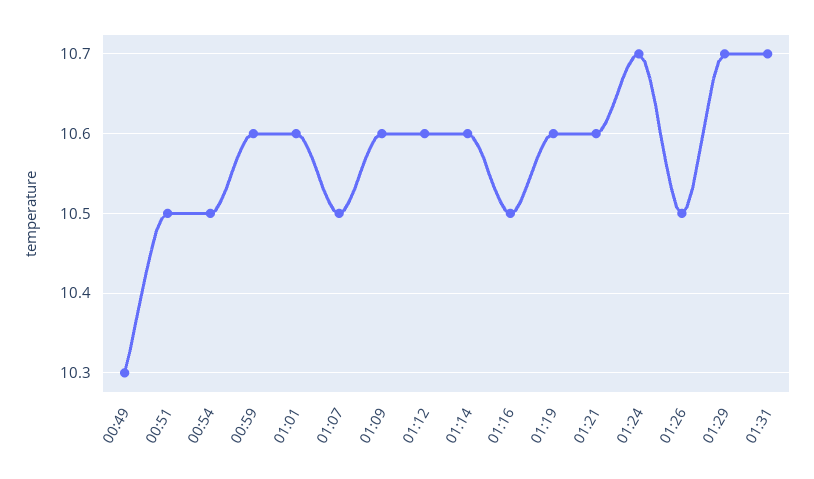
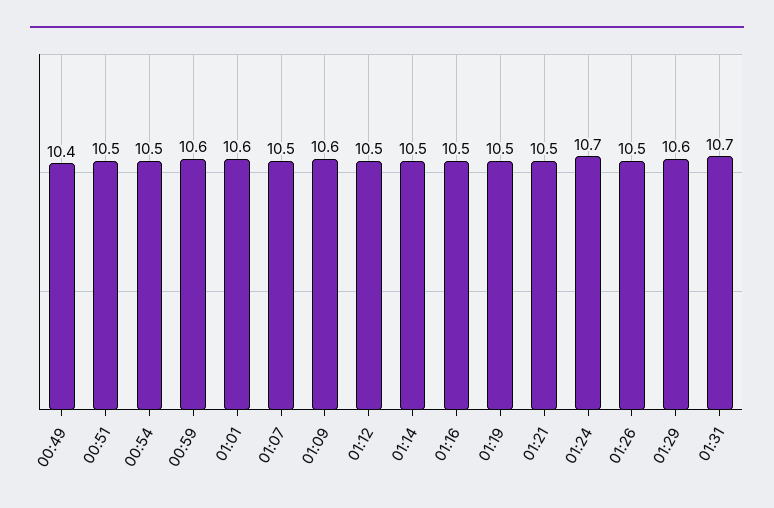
00:49: 10.3 -> 10.4
01:12: 10.6 -> 10.5
01:14: 10.6 -> 10.5
01:19: 10.6 -> 10.5
01:21: 10.6 -> 10.5
01:29: 10.7 -> 10.6

